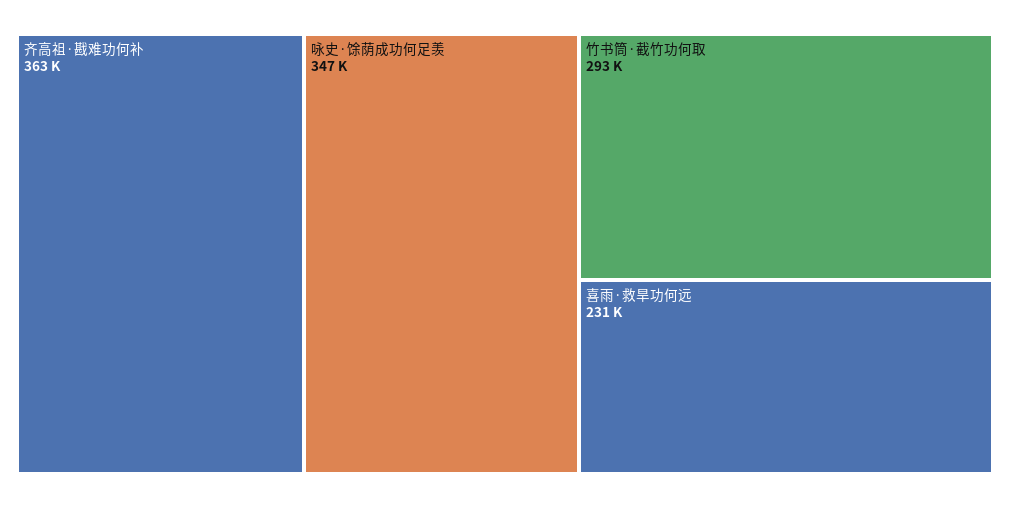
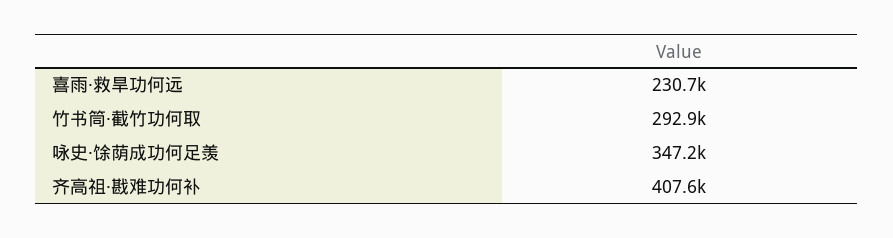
齐高祖·戡难功何补: 363000 -> 407600

